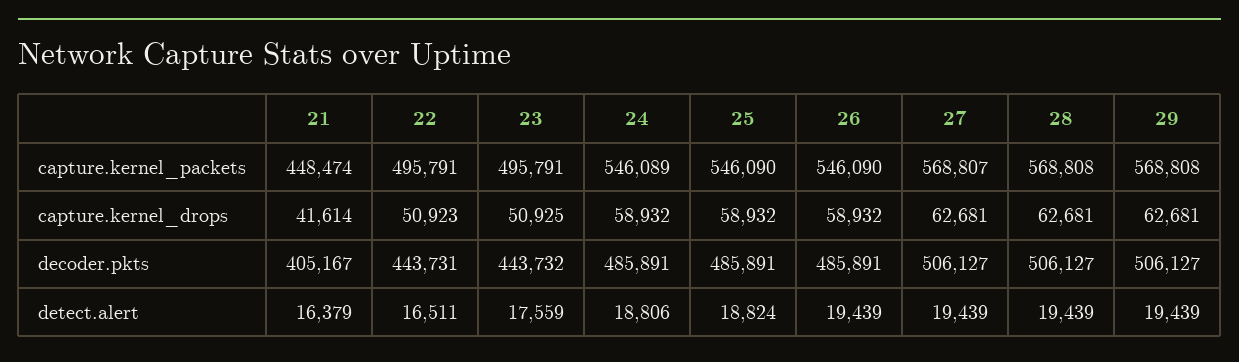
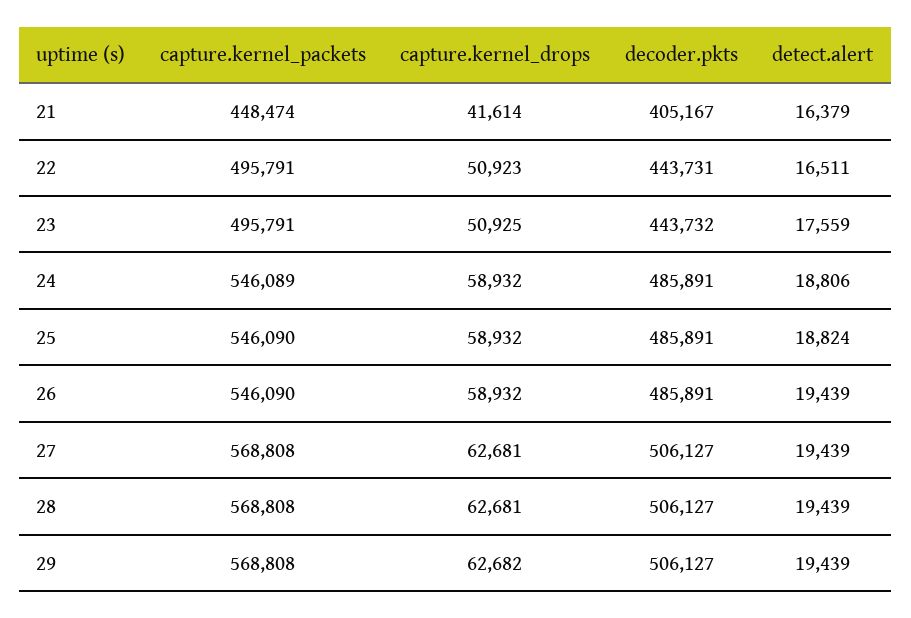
27, capture.kernel_packets: 568807 -> 568808
29, capture.kernel_drops: 62681 -> 62682

